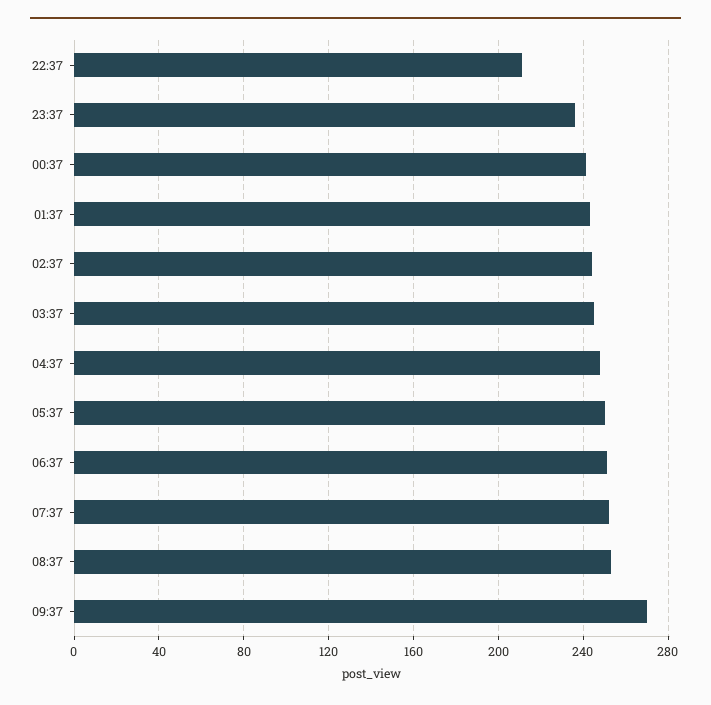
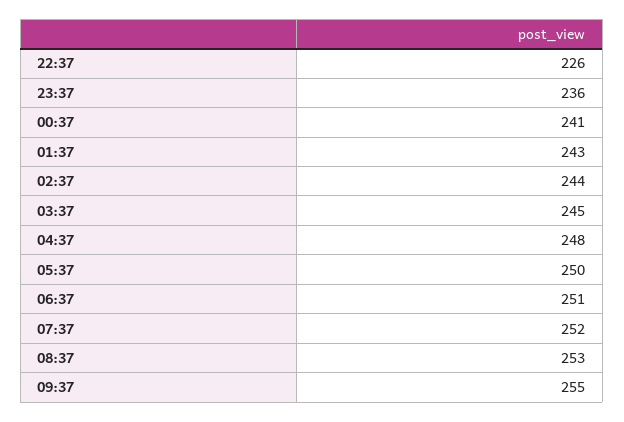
22:37: 210 -> 226
09:37: 270 -> 255

